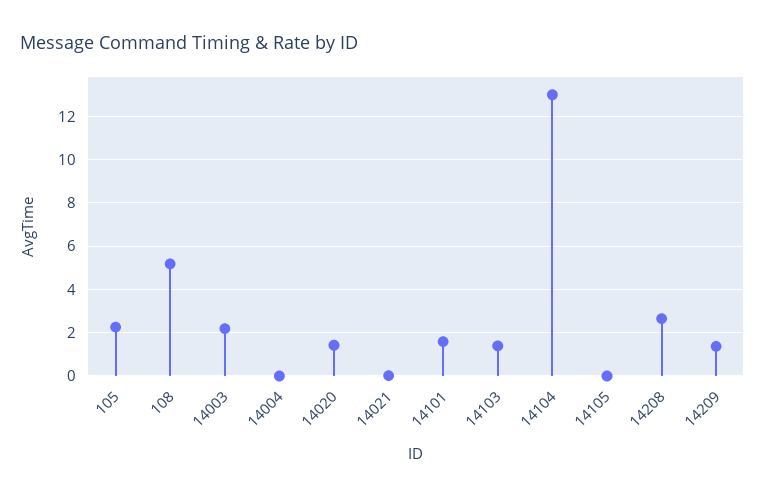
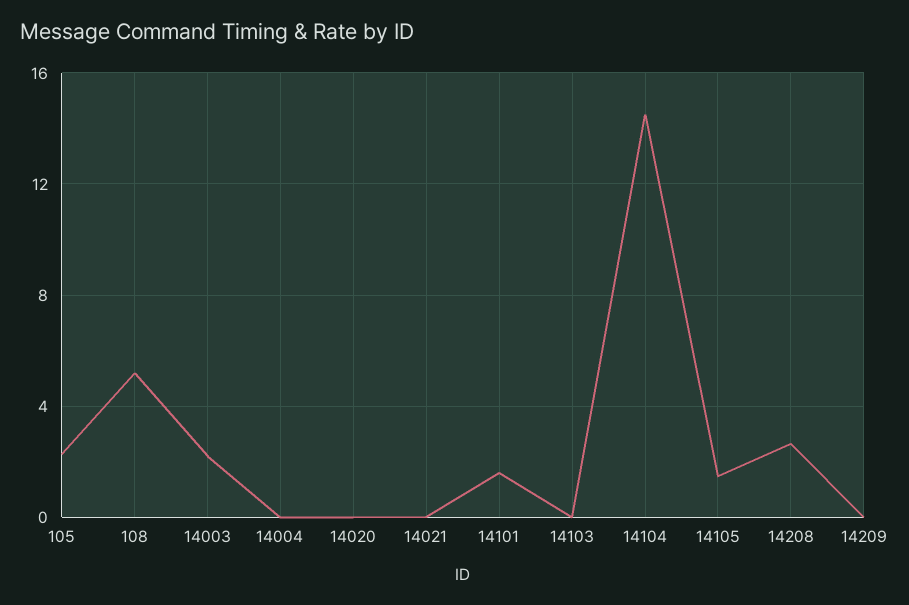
14020: 1.5 -> 0
14103: 1.5 -> 0
14104: 13 -> 14.5
14105: 0 -> 1.5
14209: 1.5 -> 0

